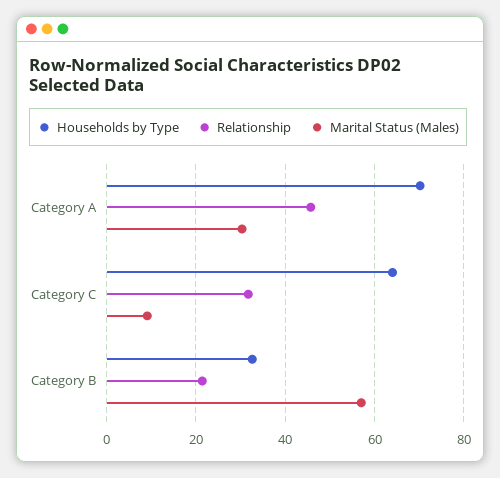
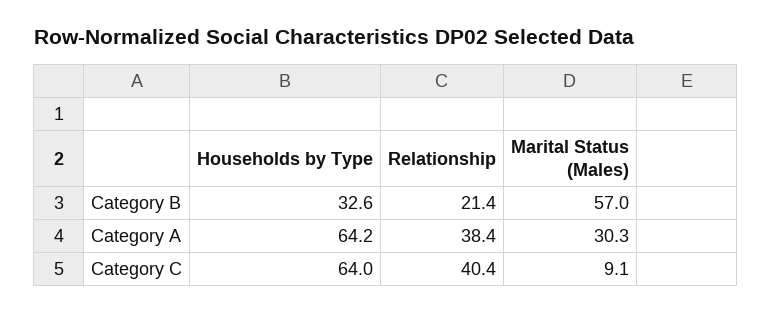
Households by Type, Category A: 70 -> 64.2
Relationship, Category A: 46 -> 38.4
Relationship, Category C: 32 -> 40.4

